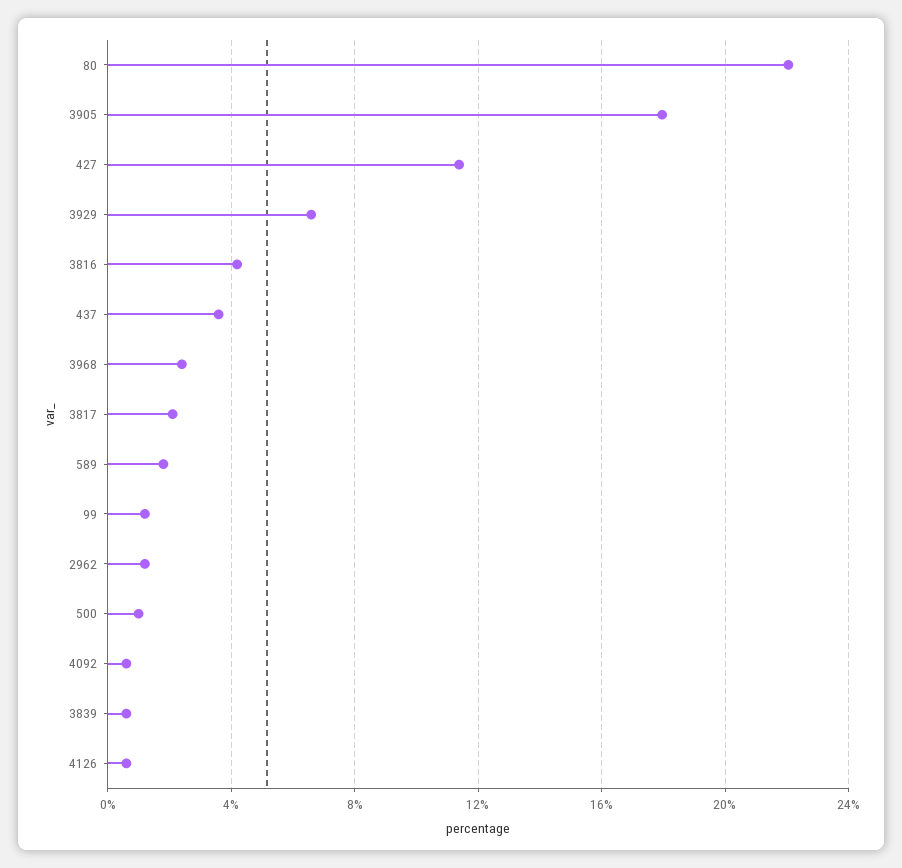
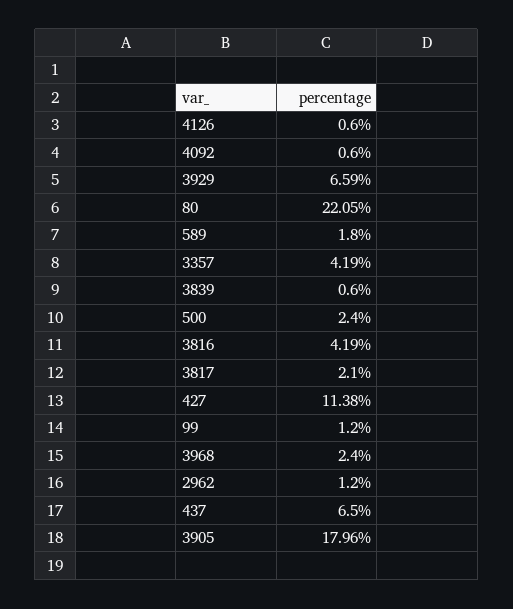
437: 3.5 -> 6.5
500: 1 -> 2.4
3357: none -> 4.19

